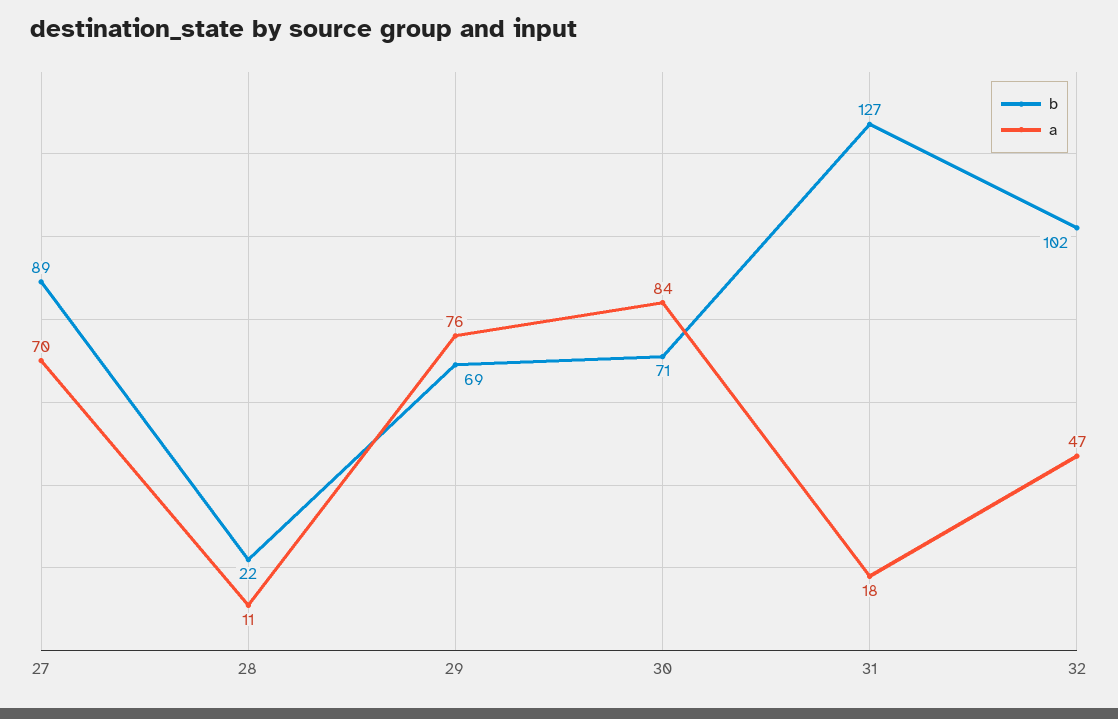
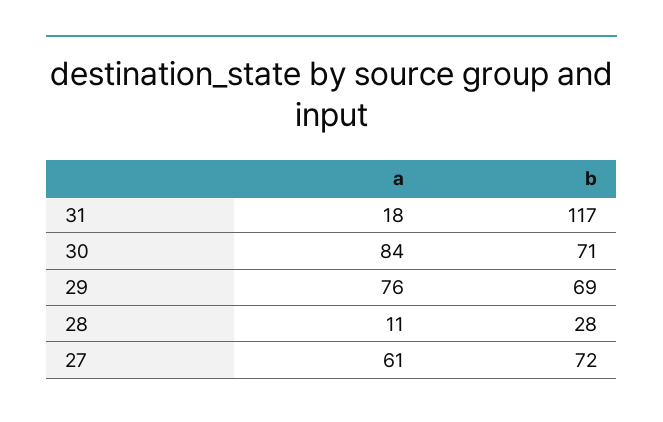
b, 27: 89 -> 72
a, 27: 70 -> 61
b, 28: 22 -> 28
b, 31: 127 -> 117
b, 32: 102 -> none
a, 32: 47 -> none

